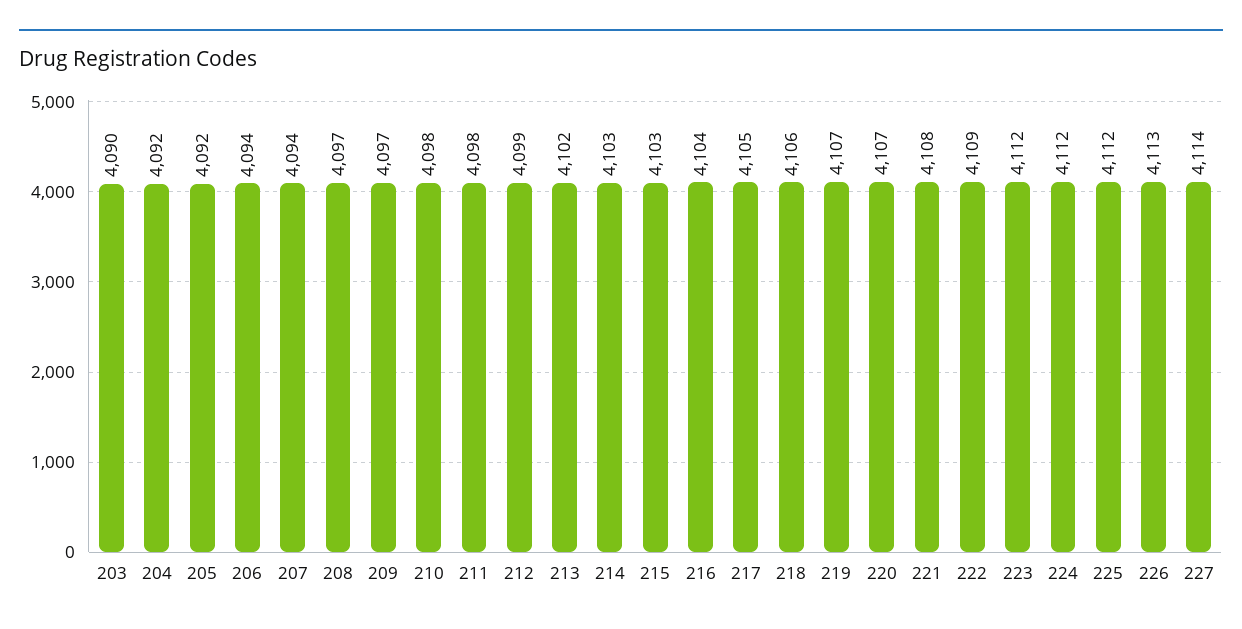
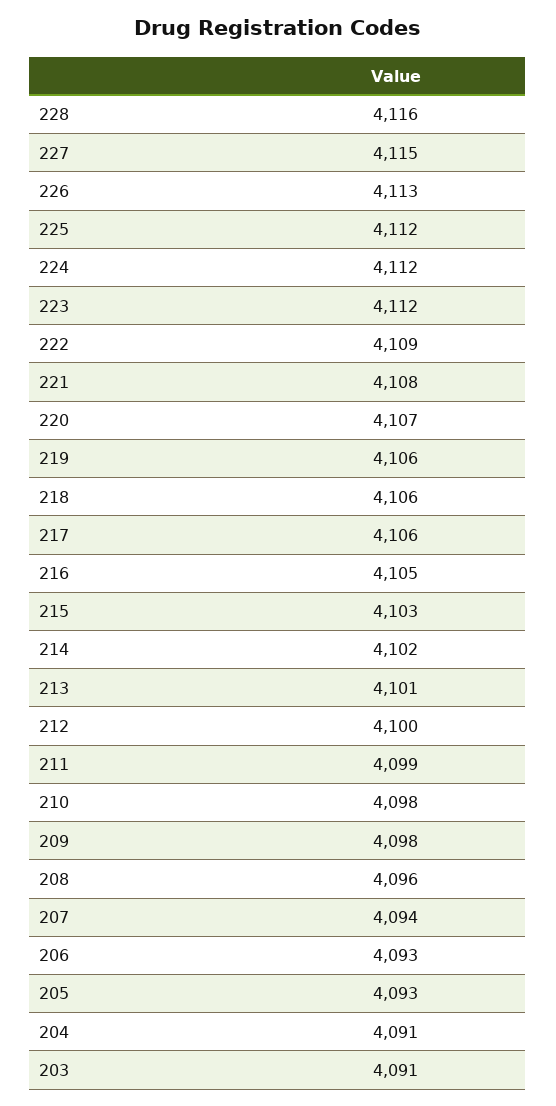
203: 4090 -> 4091
204: 4092 -> 4091
205: 4092 -> 4093
206: 4094 -> 4093
208: 4097 -> 4096
209: 4097 -> 4098
211: 4098 -> 4099
212: 4099 -> 4100
213: 4102 -> 4101
214: 4103 -> 4102
216: 4104 -> 4105
217: 4105 -> 4106
219: 4107 -> 4106
227: 4114 -> 4115
228: none -> 4116

